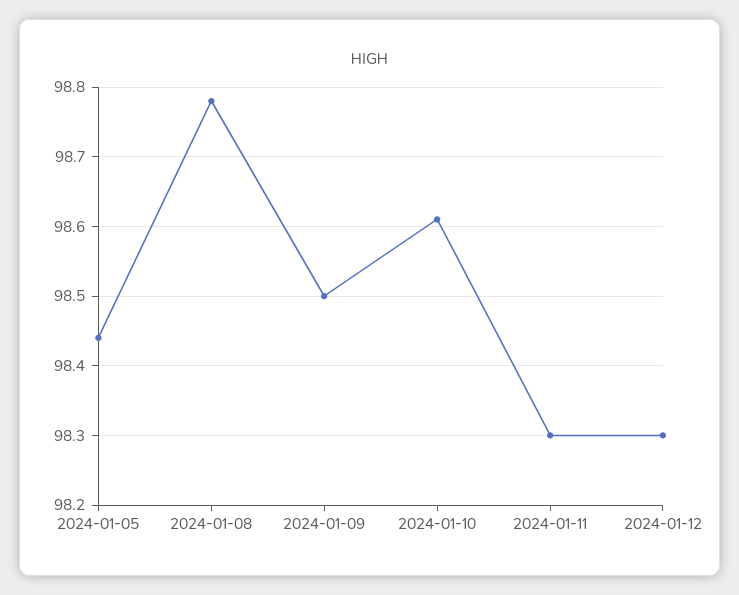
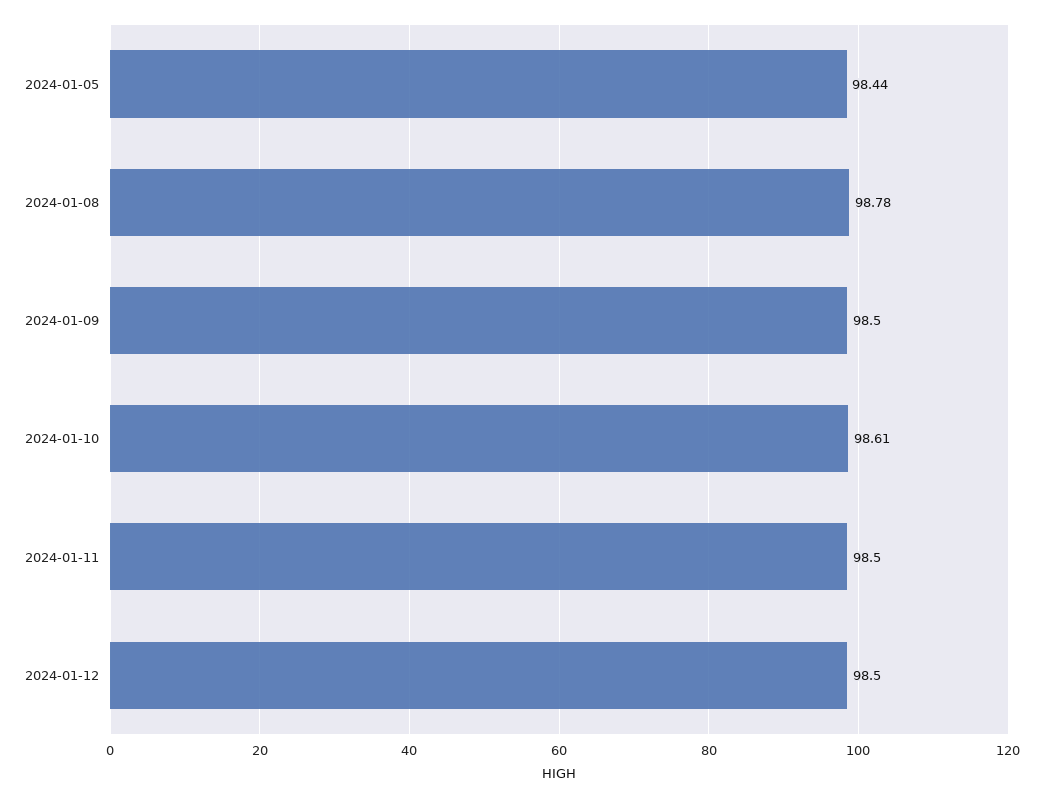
2024-01-11: 98.3 -> 98.5
2024-01-12: 98.3 -> 98.5

